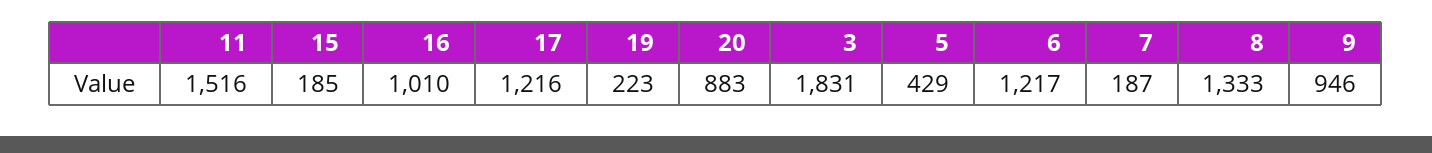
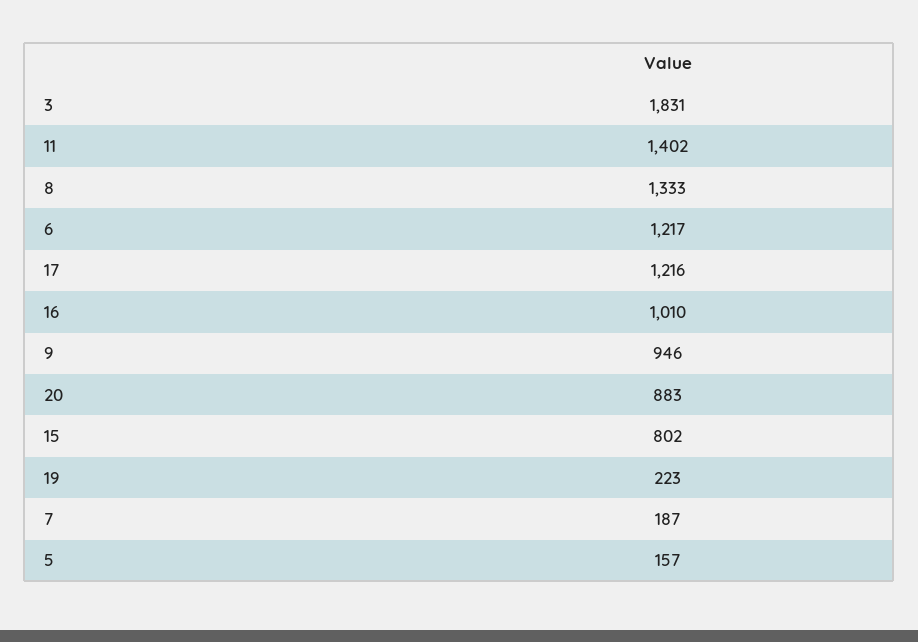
11: 1516 -> 1402
15: 185 -> 802
5: 429 -> 157

